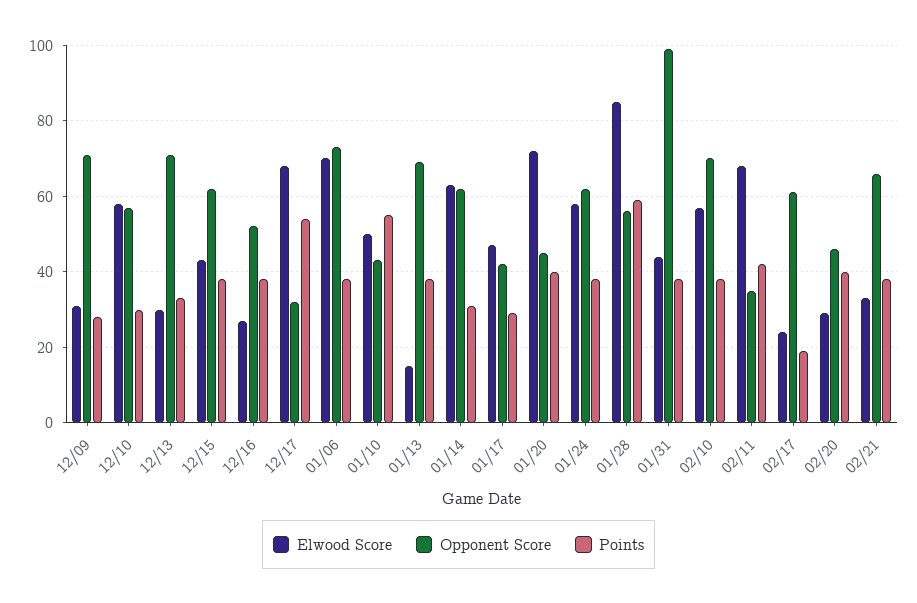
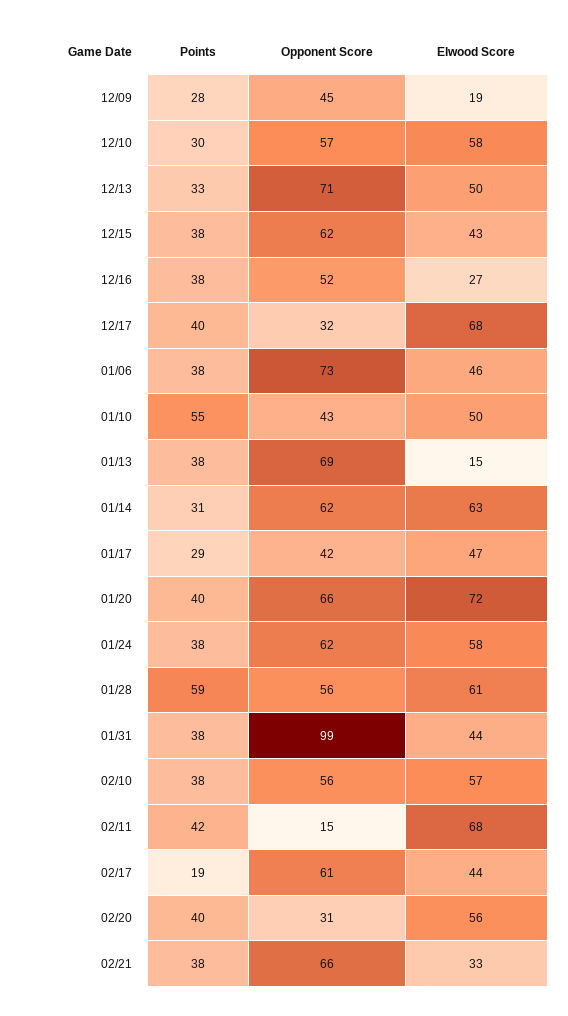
Elwood Score, 12/09: 30 -> 19
Opponent Score, 12/09: 70 -> 45
Elwood Score, 12/13: 30 -> 50
Points, 12/17: 55 -> 40
Elwood Score, 01/06: 70 -> 46
Opponent Score, 01/20: 45 -> 66
Elwood Score, 01/28: 85 -> 61
Opponent Score, 02/10: 70 -> 56
Opponent Score, 02/11: 35 -> 15
Elwood Score, 02/17: 25 -> 44
Elwood Score, 02/20: 30 -> 56
Opponent Score, 02/20: 45 -> 31

